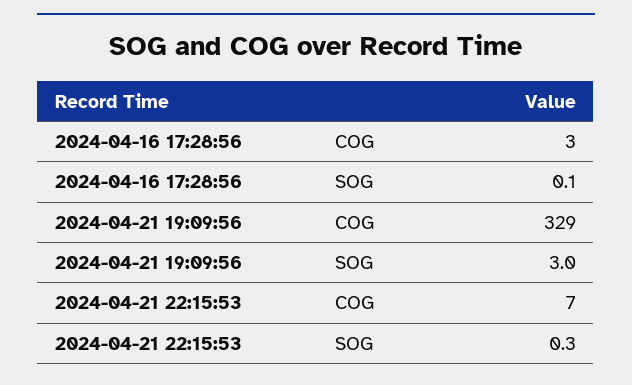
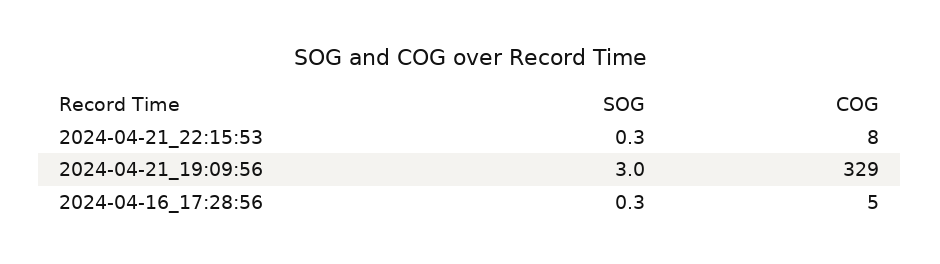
2024-04-16 17:28:56, COG: 3 -> 5
2024-04-16 17:28:56, SOG: 0.1 -> 0.3
2024-04-21 22:15:53, COG: 7 -> 8

